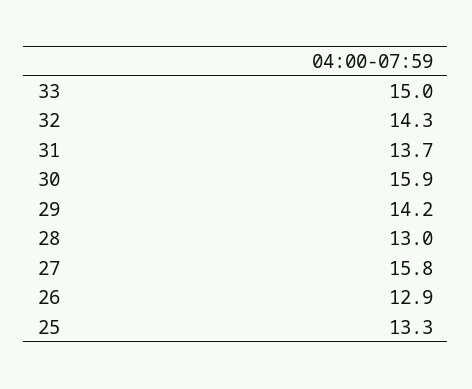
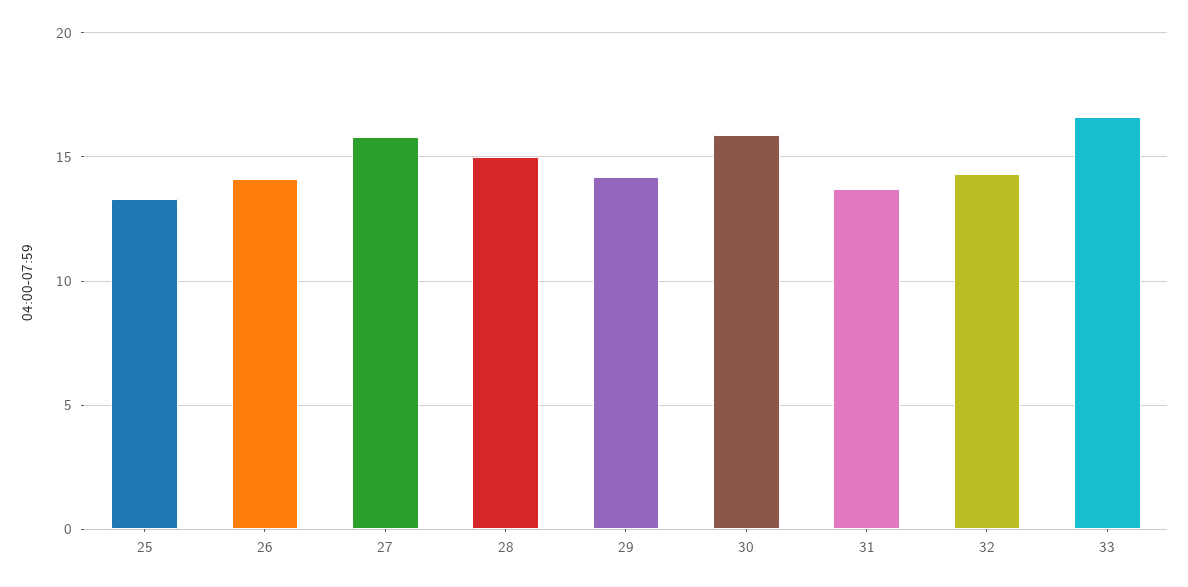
33: 15 -> 16.5
28: 13 -> 15
26: 12.9 -> 14

